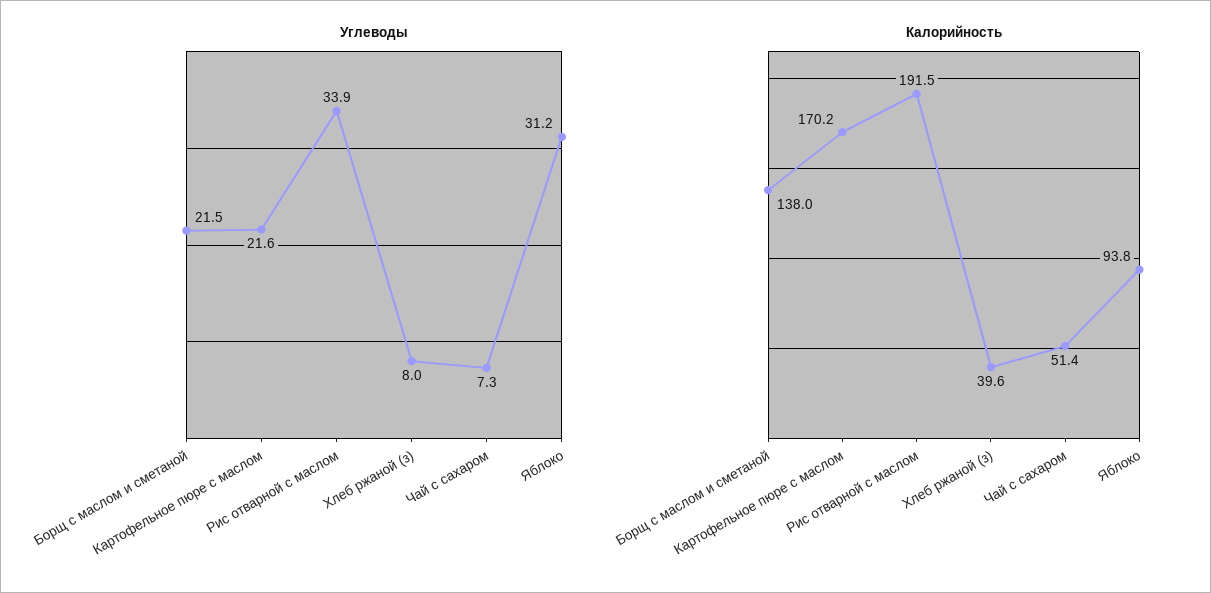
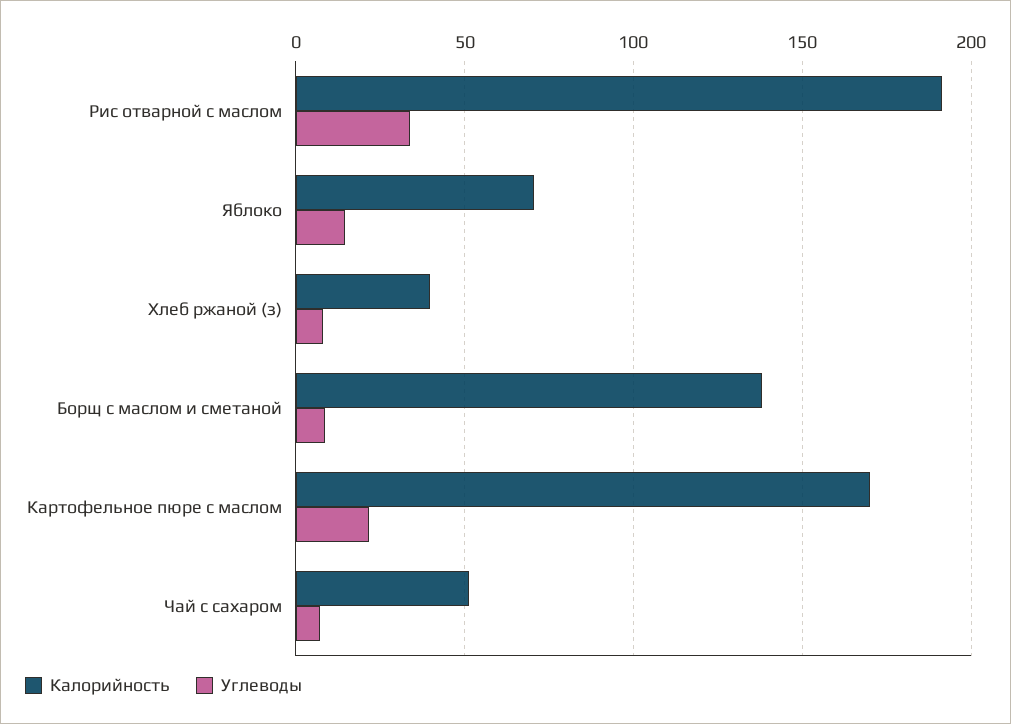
Углеводы, Борщ с маслом и сметаной: 21.5 -> 10
Углеводы, Яблоко: 31.2 -> 15
Калорийность, Яблоко: 93.8 -> 70

